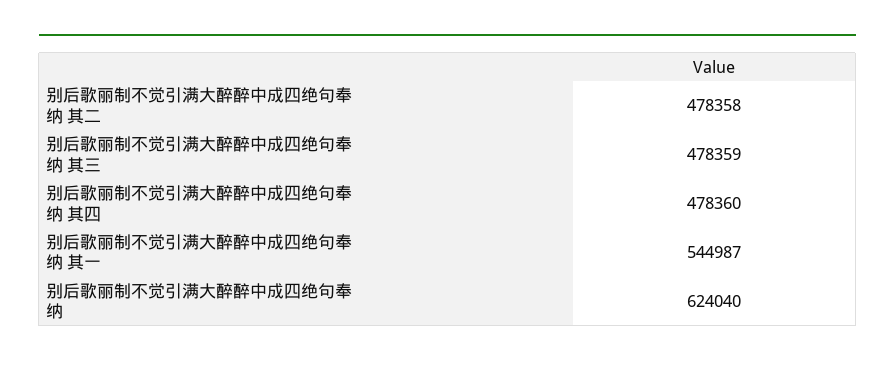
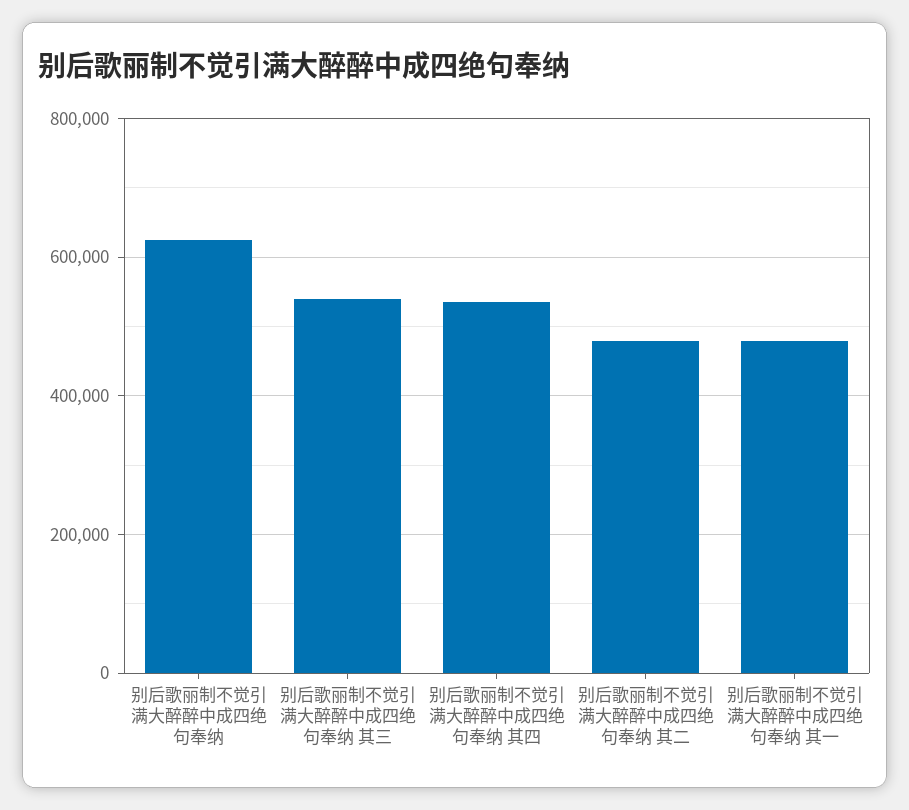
别后歌丽制不觉引满大醉醉中成四绝句奉纳 其三: 478359 -> 540000
别后歌丽制不觉引满大醉醉中成四绝句奉纳 其四: 478360 -> 540000
别后歌丽制不觉引满大醉醉中成四绝句奉纳 其一: 544987 -> 480000

